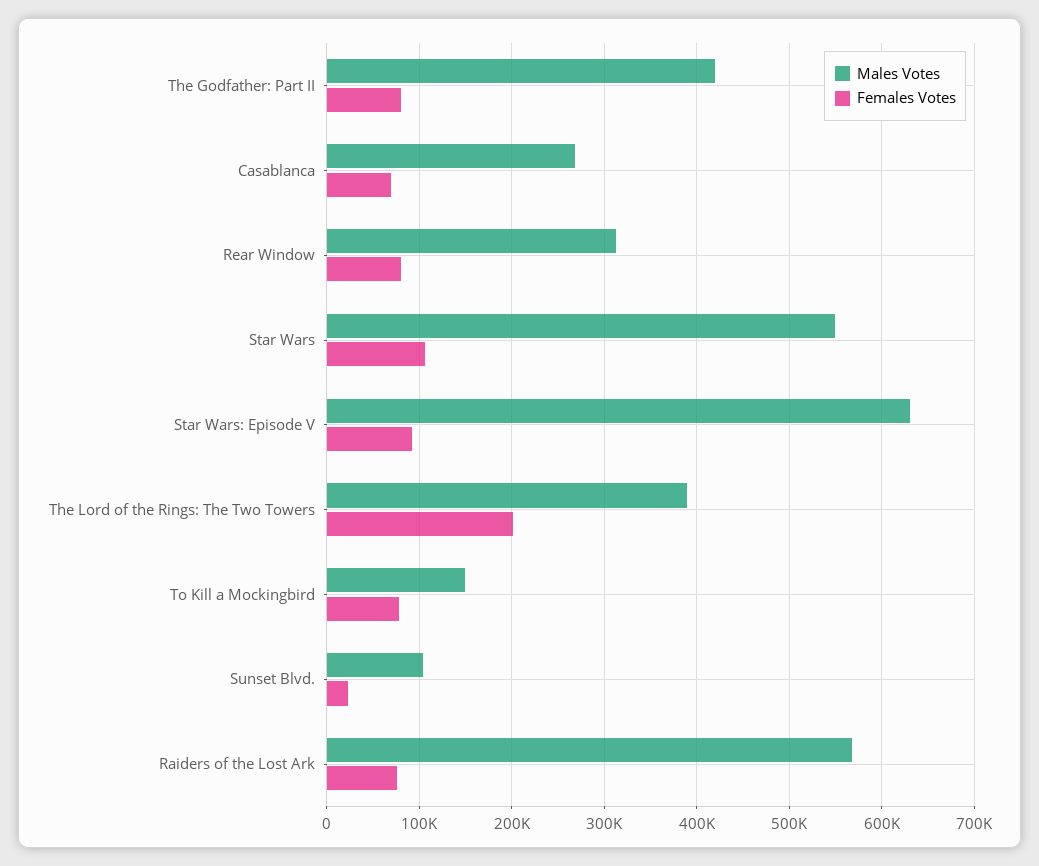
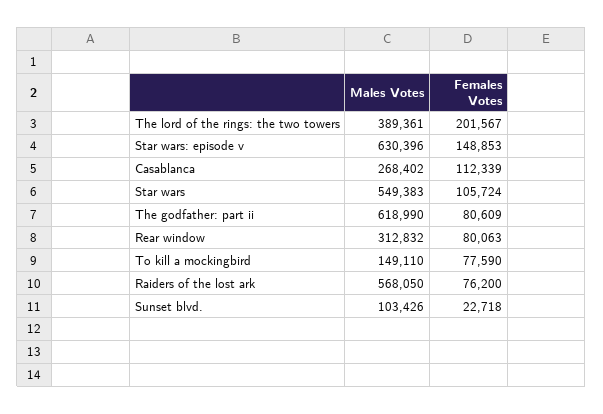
Males Votes, The Godfather: Part II: 420000 -> 618990
Females Votes, Casablanca: 70000 -> 112339
Females Votes, Star Wars: Episode V: 90000 -> 148853

